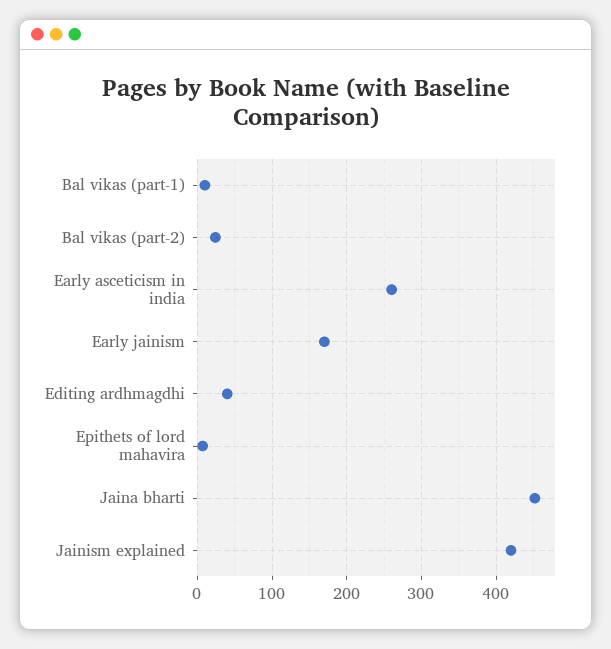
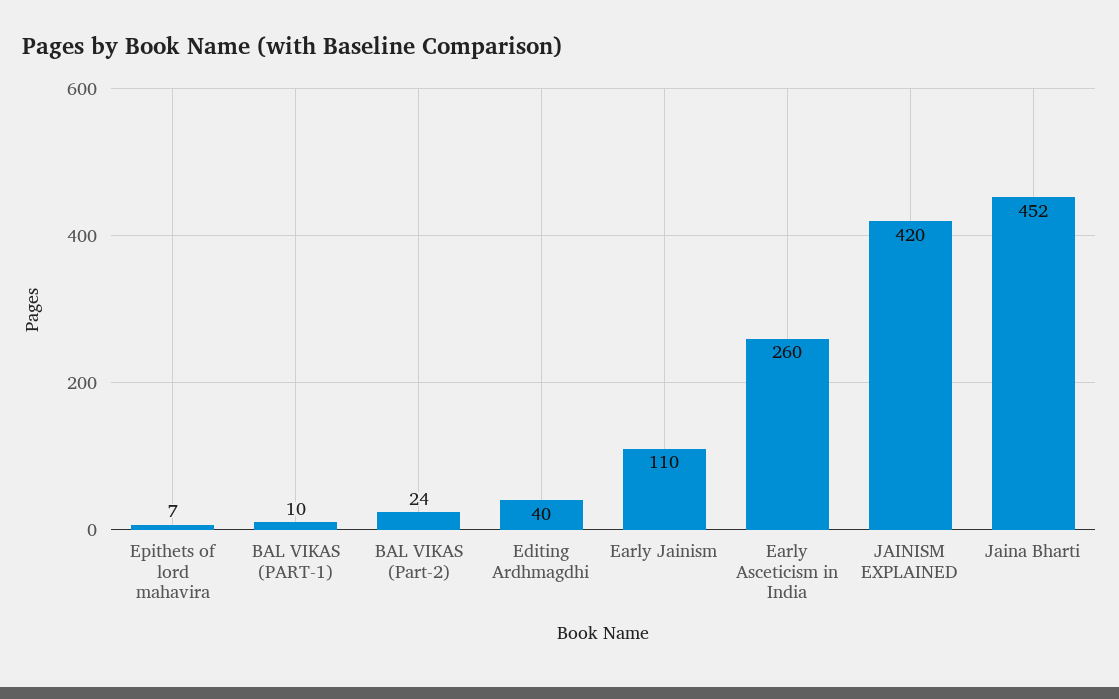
Early jainism: 170 -> 110

